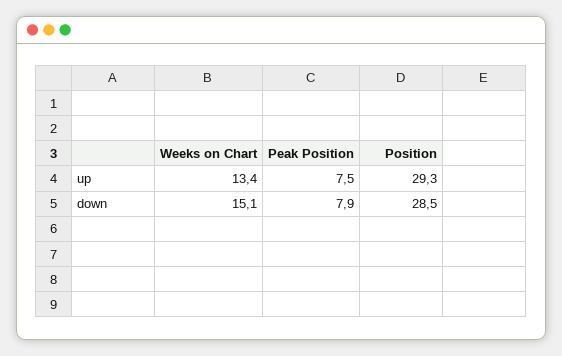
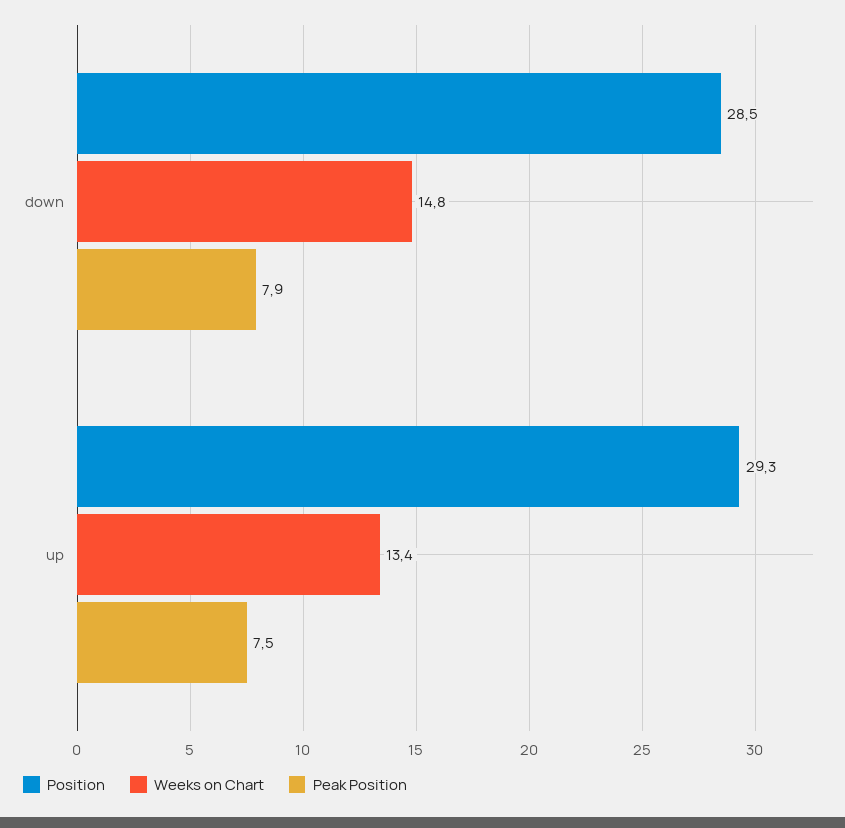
Weeks on Chart, down: 15.1 -> 14.8

